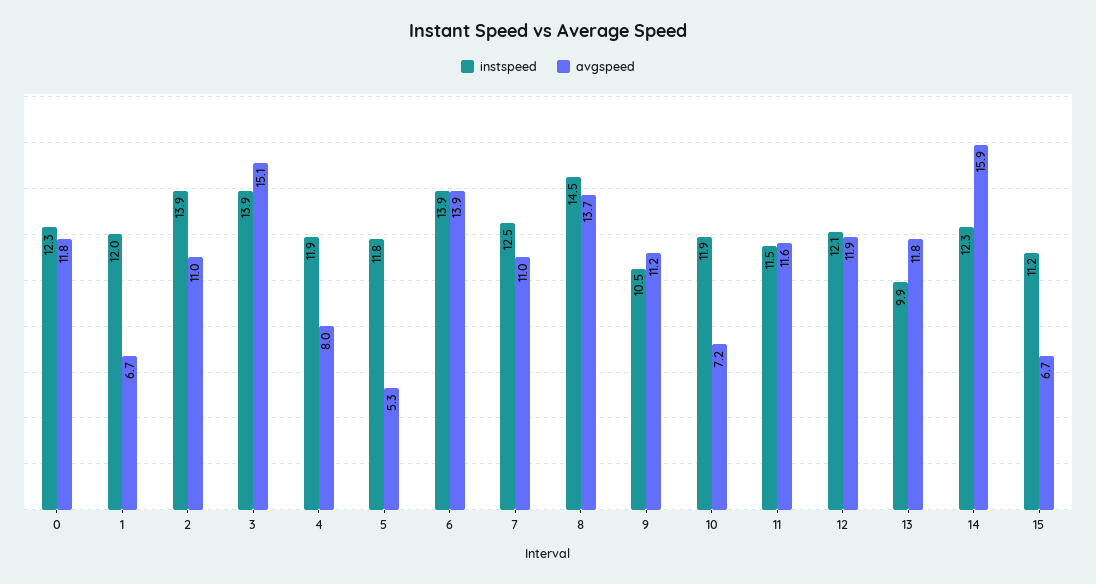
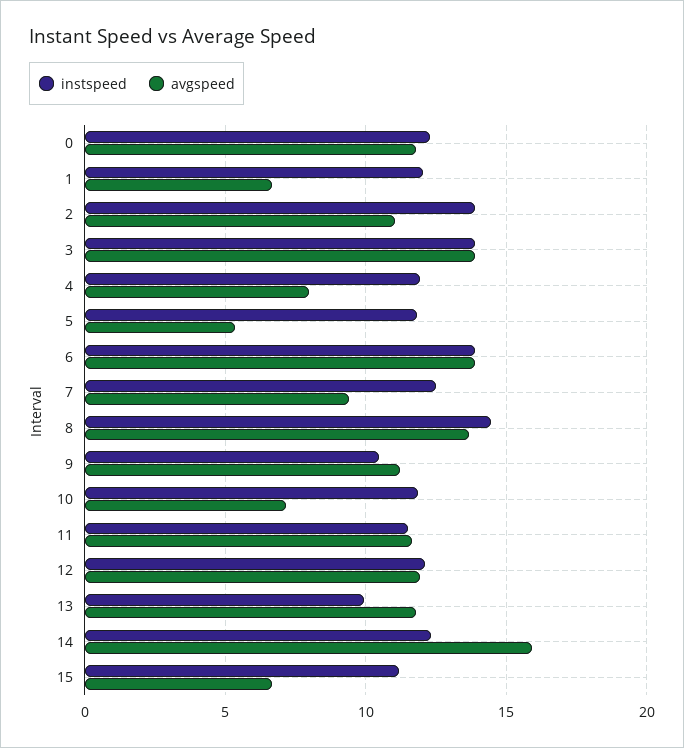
avgspeed, 3: 15.1 -> 14
avgspeed, 7: 11 -> 9.5

